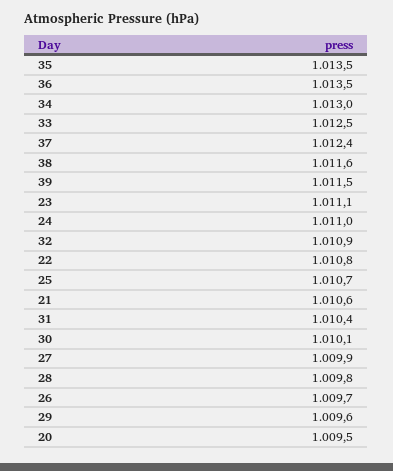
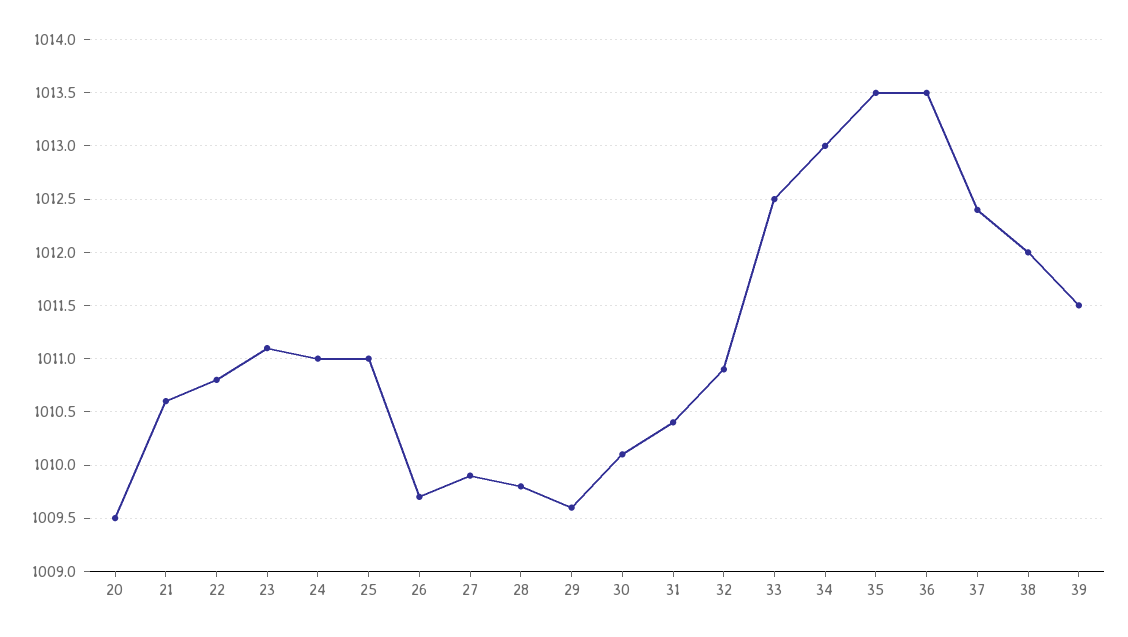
38: 1011.6 -> 1012
25: 1010.7 -> 1011

